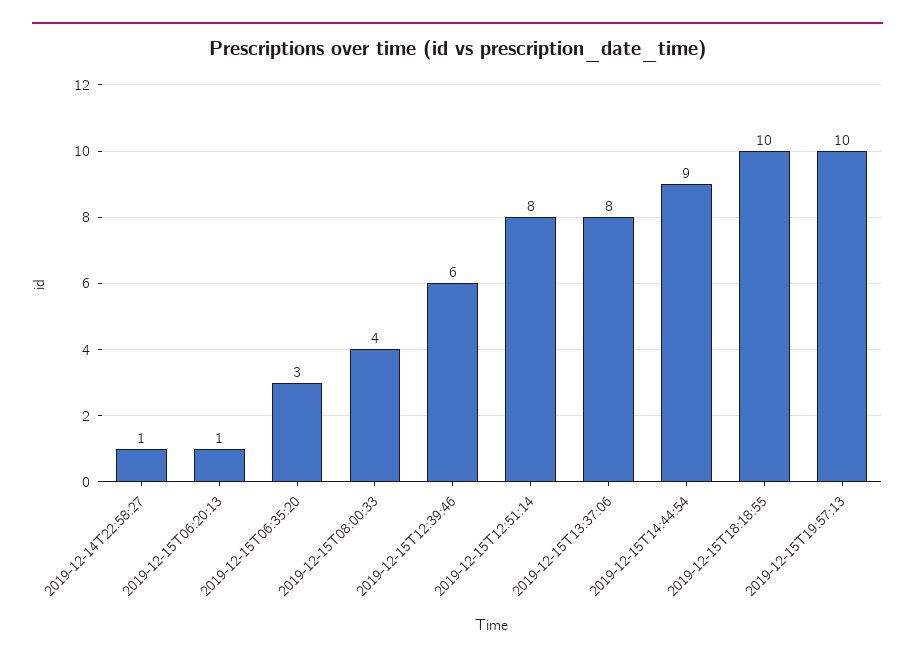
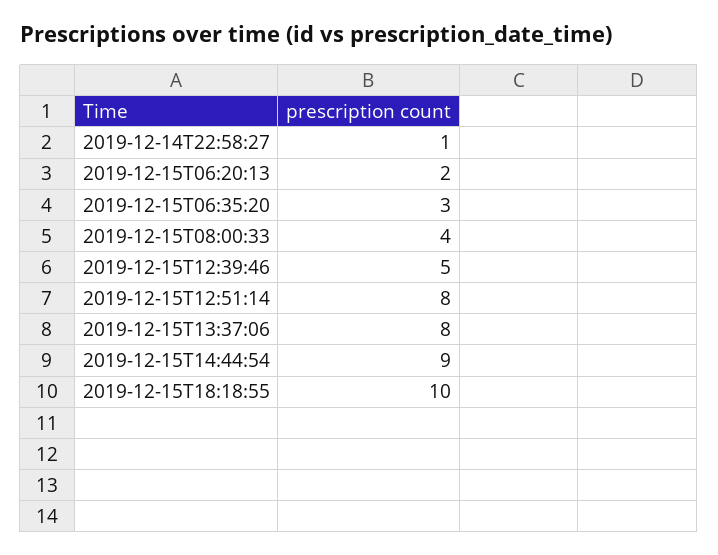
2019-12-15T06:20:13: 1 -> 2
2019-12-15T12:39:46: 6 -> 5
2019-12-15T19:57:13: 10 -> none

